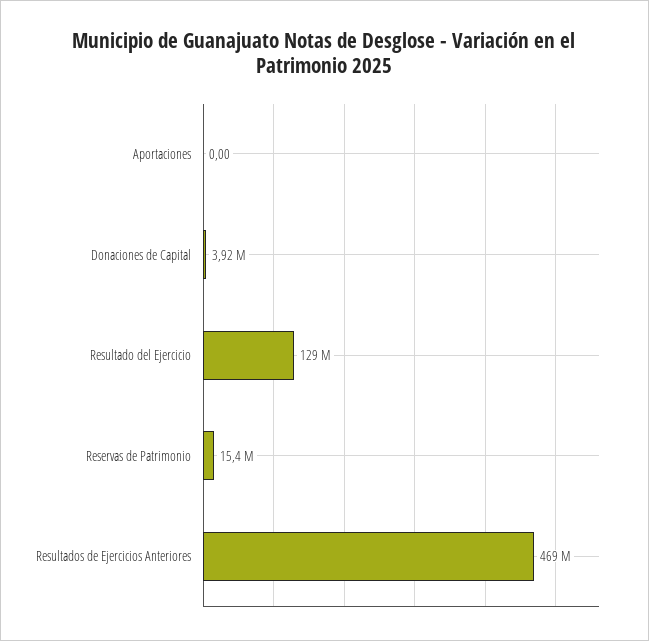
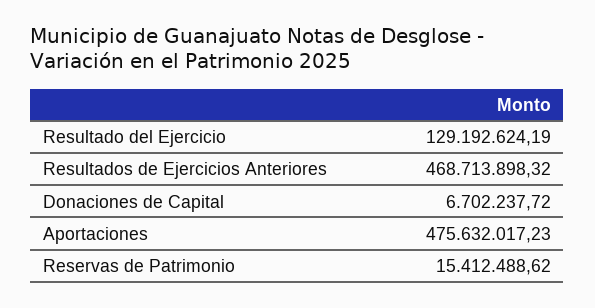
Aportaciones: 0 -> 475632017.23
Donaciones de Capital: 3920000 -> 6702237.72

